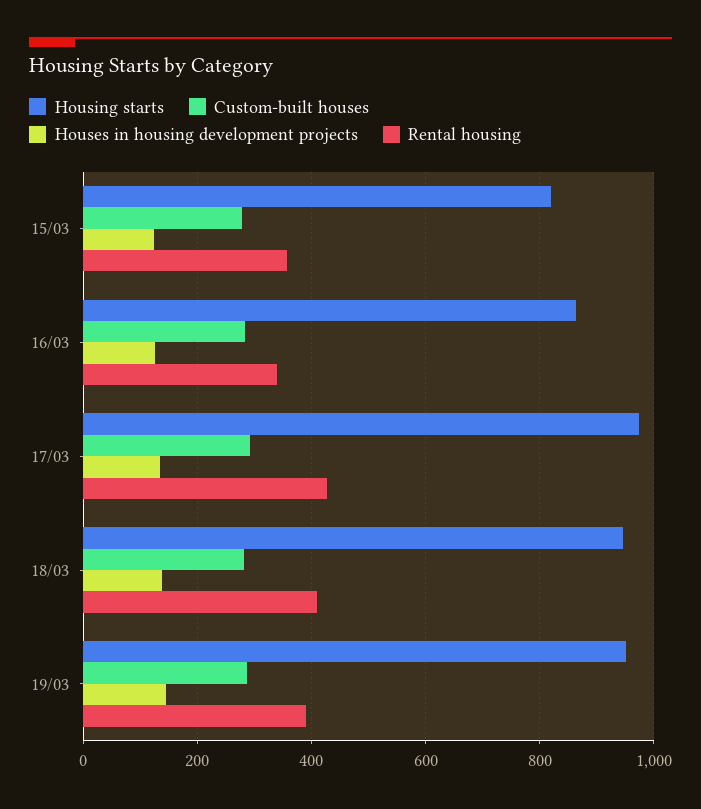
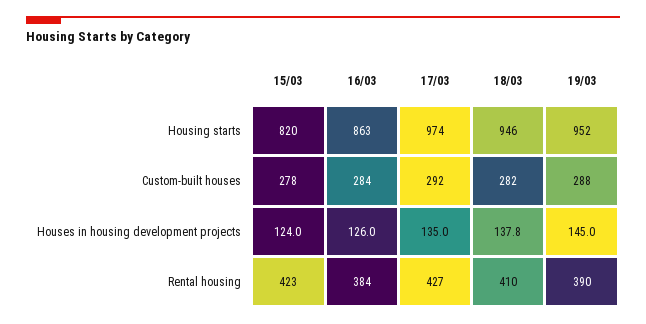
Rental housing, 15/03: 360 -> 423
Rental housing, 16/03: 340 -> 384

